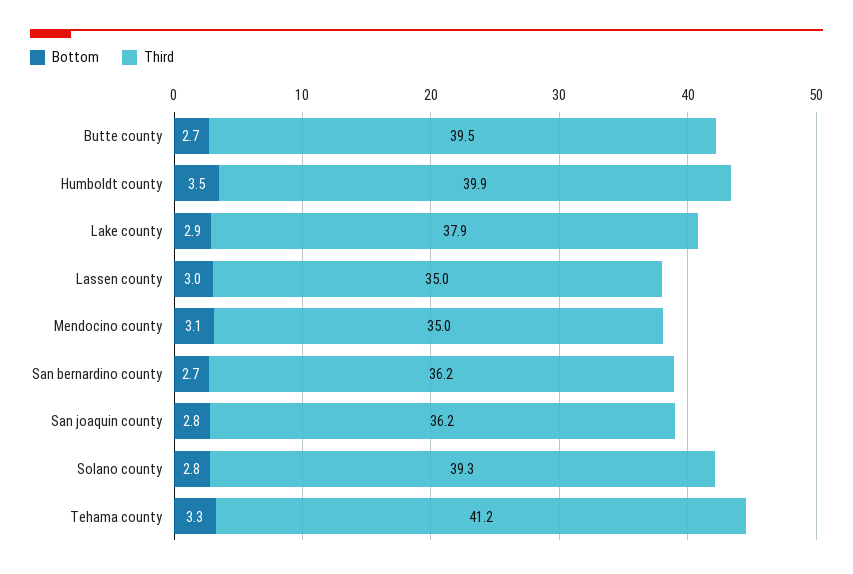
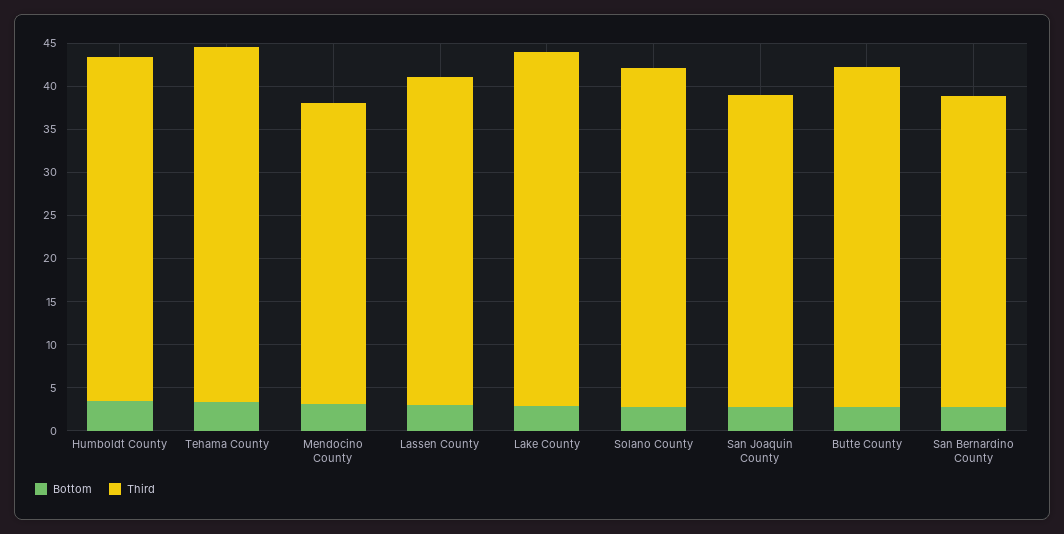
Third, Lake county: 37.9 -> 41
Third, Lassen county: 35 -> 38

